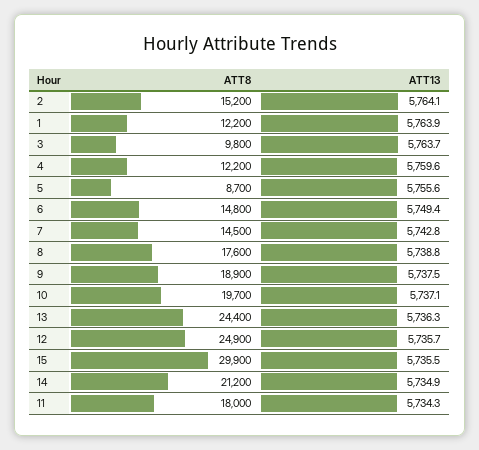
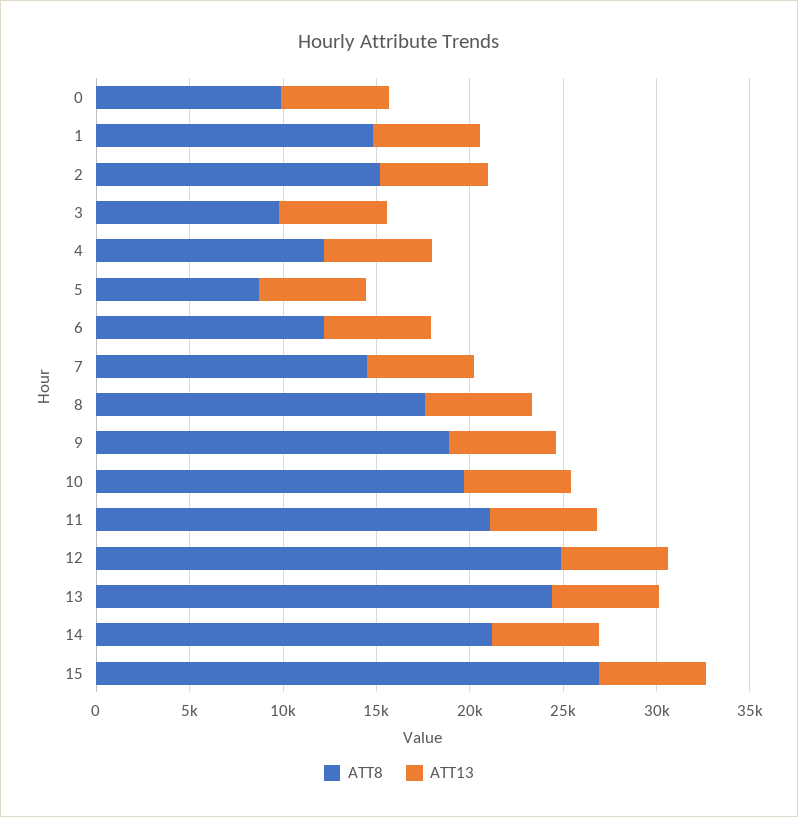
ATT8, 1: 12200 -> 15000
ATT8, 6: 14800 -> 12000
ATT8, 15: 29900 -> 27000
ATT8, 11: 18000 -> 21000
ATT8, 0: none -> 10000
ATT13, 0: none -> 6000

